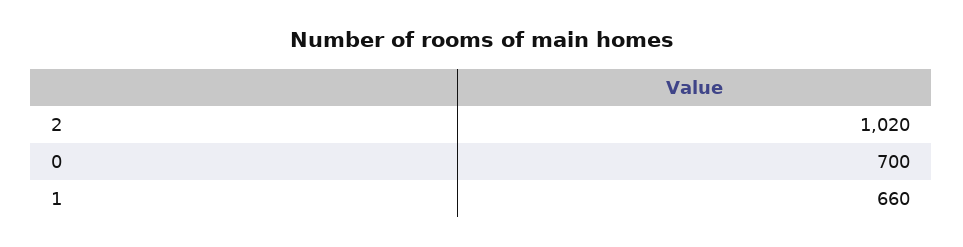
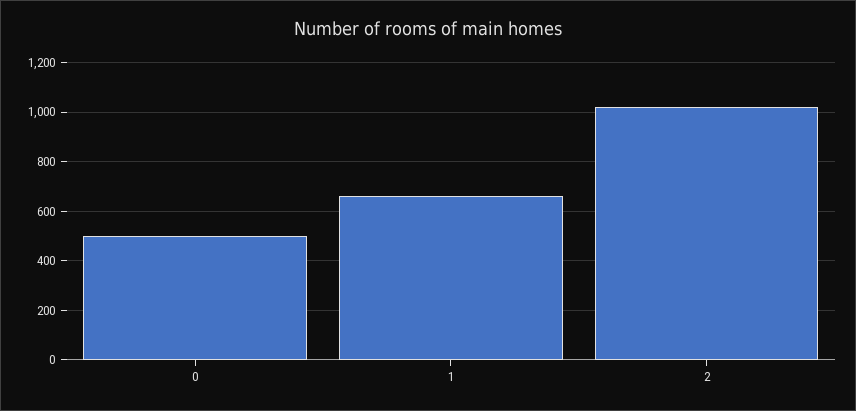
0: 700 -> 500

